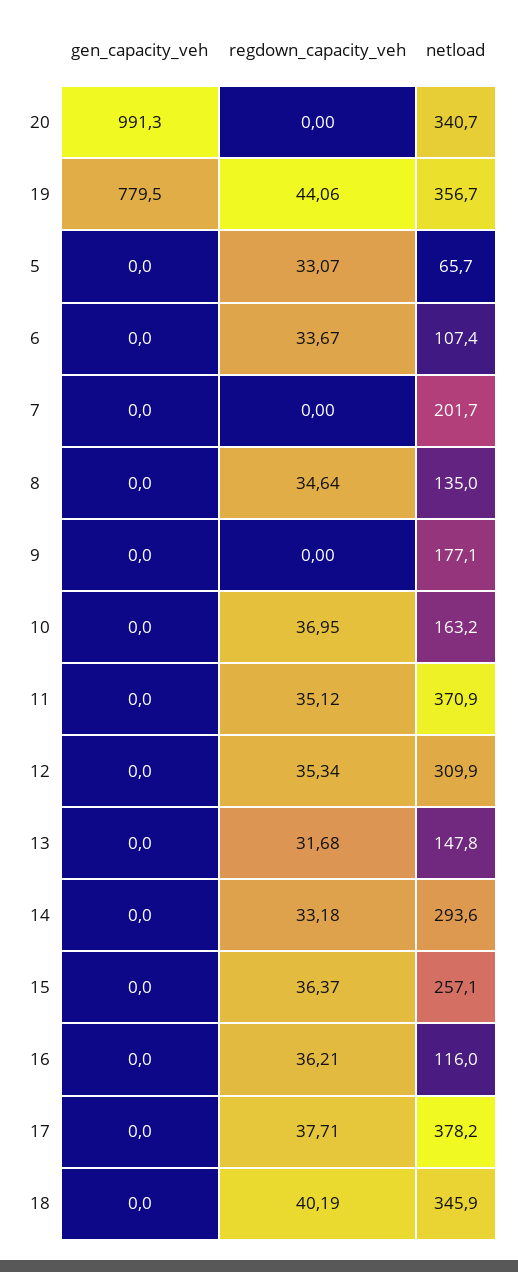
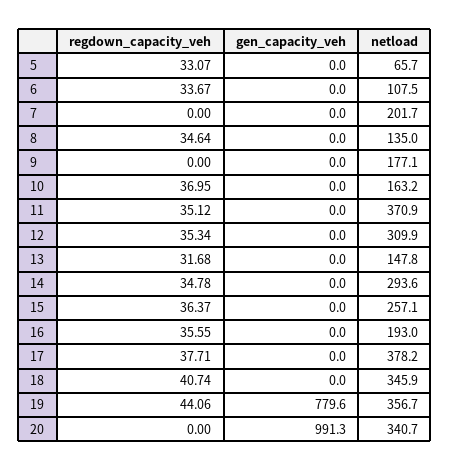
gen_capacity_veh, 19: 779.5 -> 779.6
netload, 6: 107.4 -> 107.5
regdown_capacity_veh, 14: 33.18 -> 34.78
regdown_capacity_veh, 16: 36.21 -> 35.55
netload, 16: 116 -> 193
regdown_capacity_veh, 18: 40.19 -> 40.74

